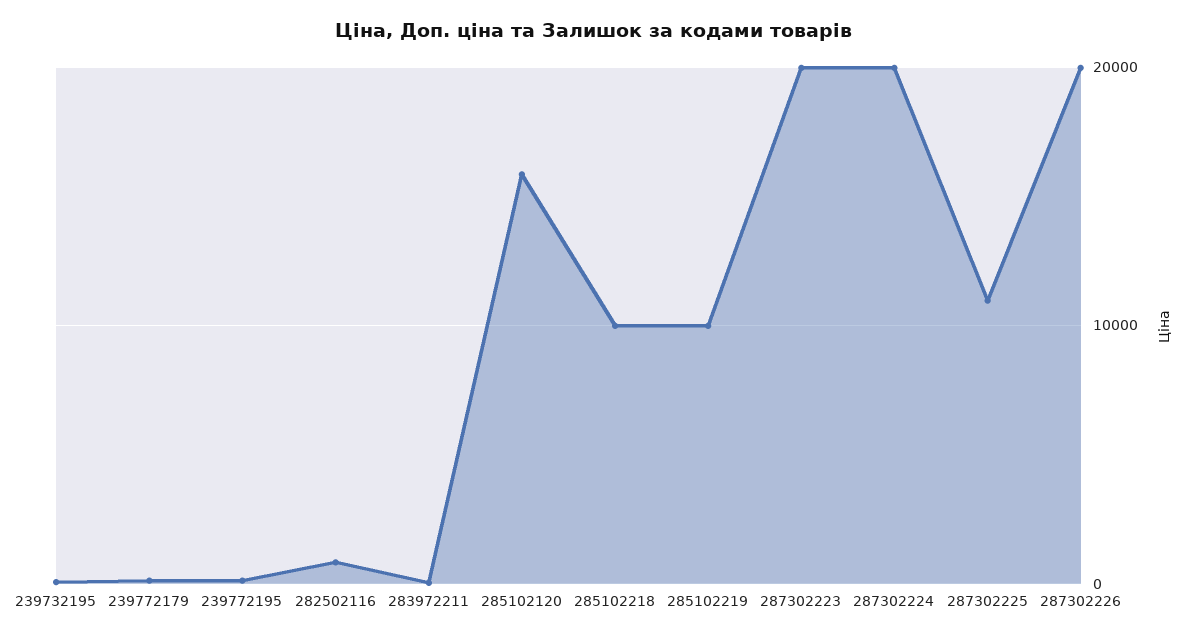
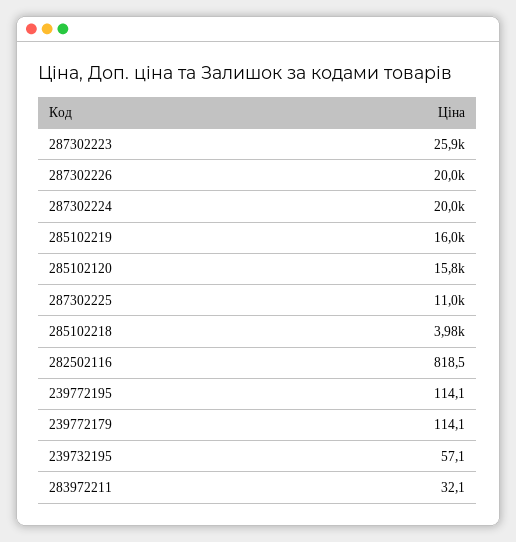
285102218: 10000 -> 3980
285102219: 10000 -> 16000
287302223: 20000 -> 25900

